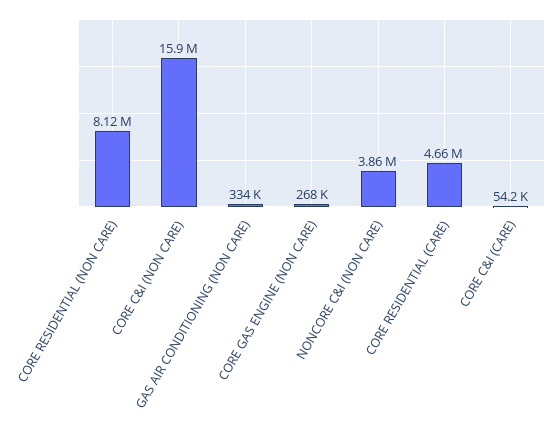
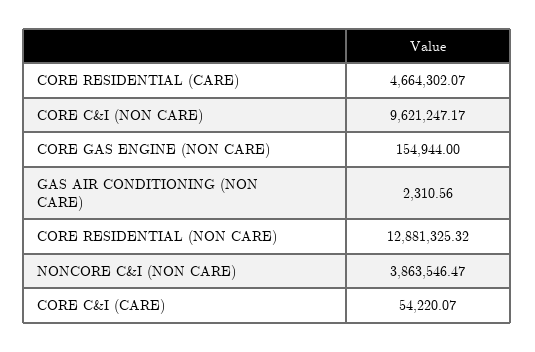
CORE RESIDENTIAL (NON CARE): 8120000 -> 12881325.32
CORE C&I (NON CARE): 15900000 -> 9621247.17
GAS AIR CONDITIONING (NON CARE): 334000 -> 2310.56
CORE GAS ENGINE (NON CARE): 268000 -> 154944

